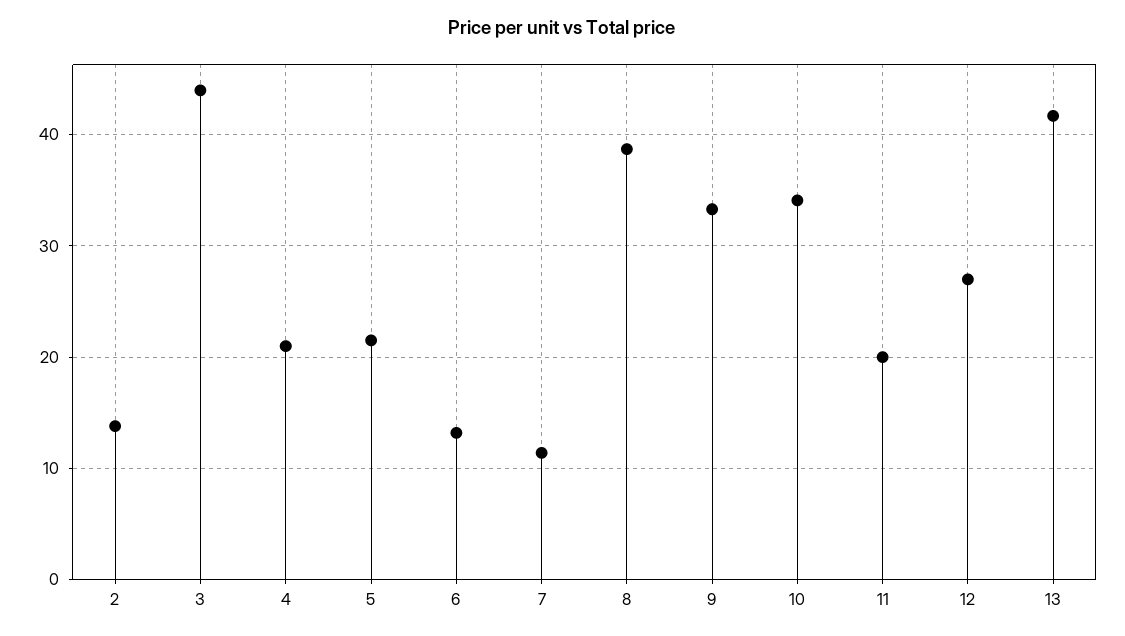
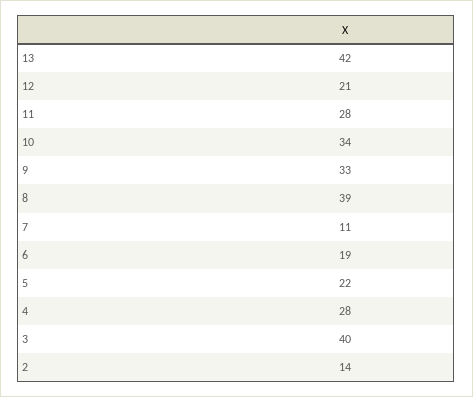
3: 44 -> 40
4: 21 -> 28
6: 13 -> 19
11: 20 -> 28
12: 27 -> 21

